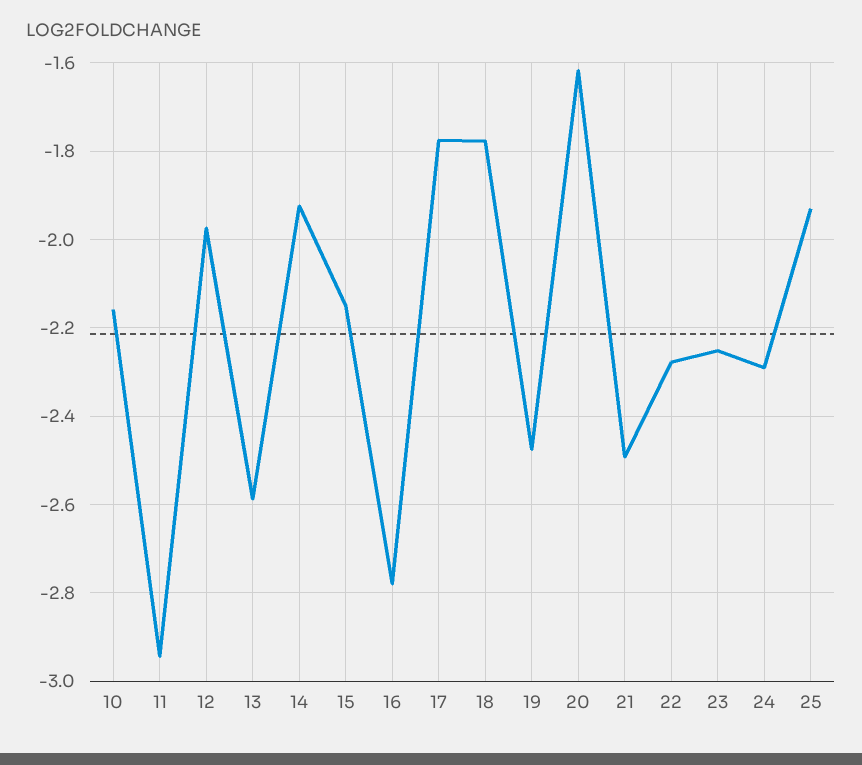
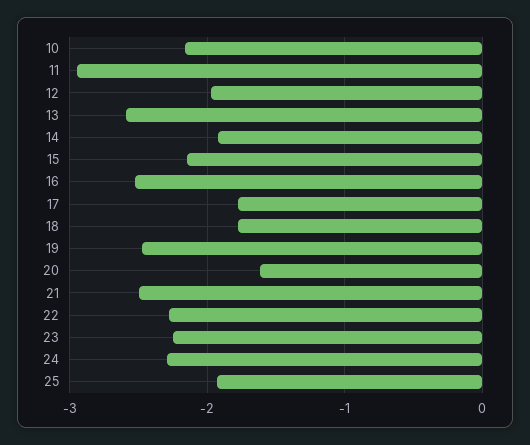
16: -2.78 -> -2.5

